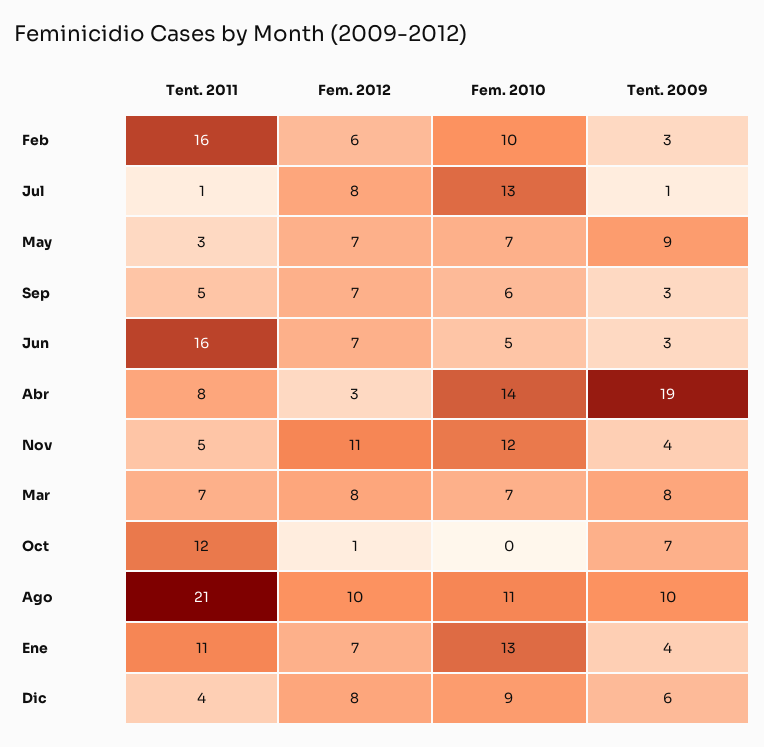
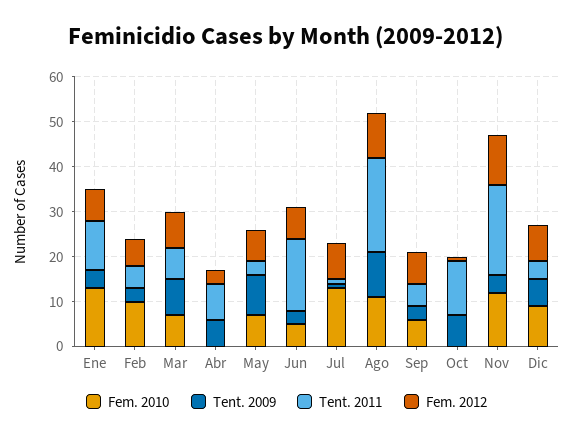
Tent. 2011, Feb: 16 -> 5
Fem. 2010, Abr: 14 -> 0
Tent. 2009, Abr: 19 -> 5
Tent. 2011, Nov: 5 -> 20

